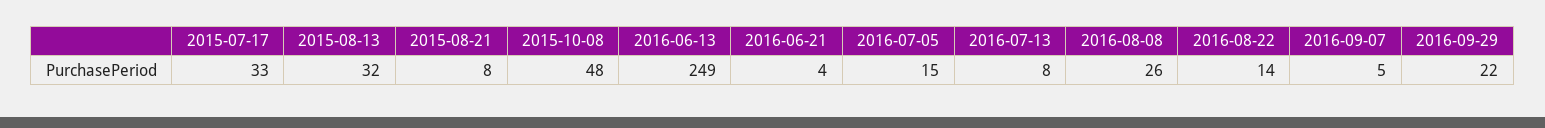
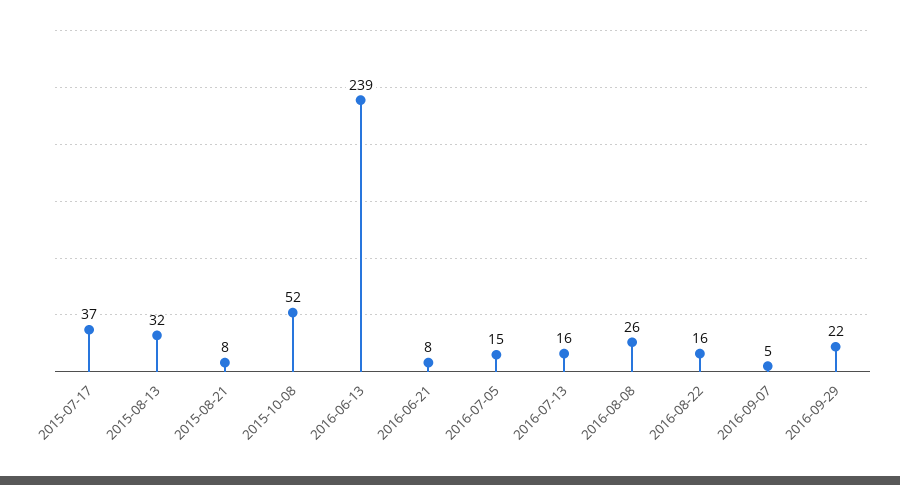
2015-07-17: 33 -> 37
2015-10-08: 48 -> 52
2016-06-13: 249 -> 239
2016-06-21: 4 -> 8
2016-07-13: 8 -> 16
2016-08-22: 14 -> 16

